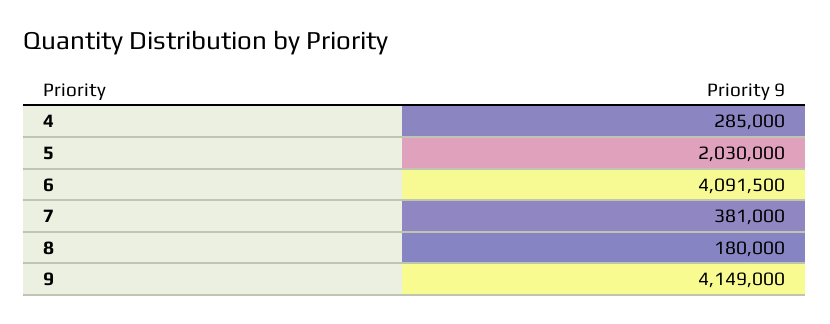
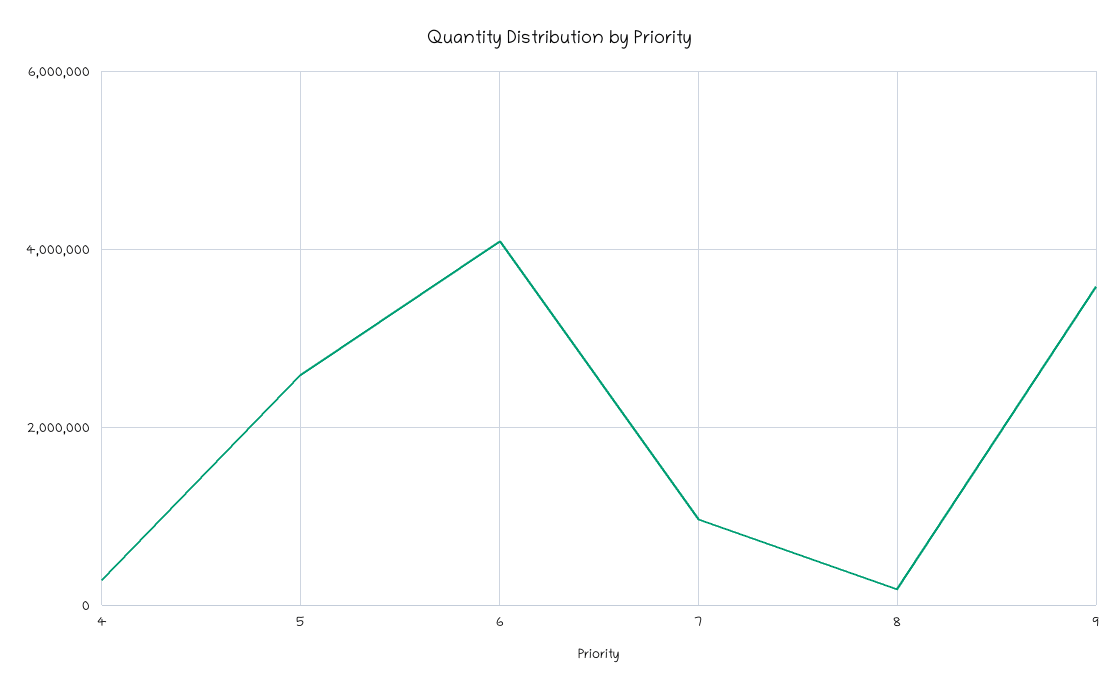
5: 2030000 -> 2600000
7: 381000 -> 1000000
9: 4149000 -> 3600000

